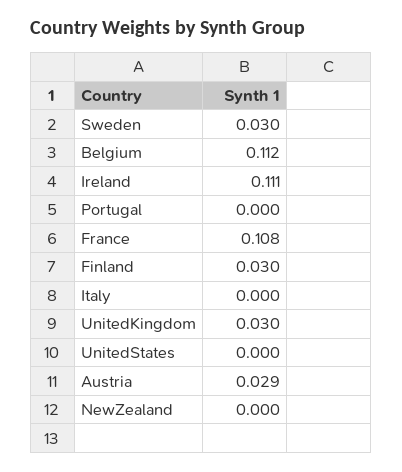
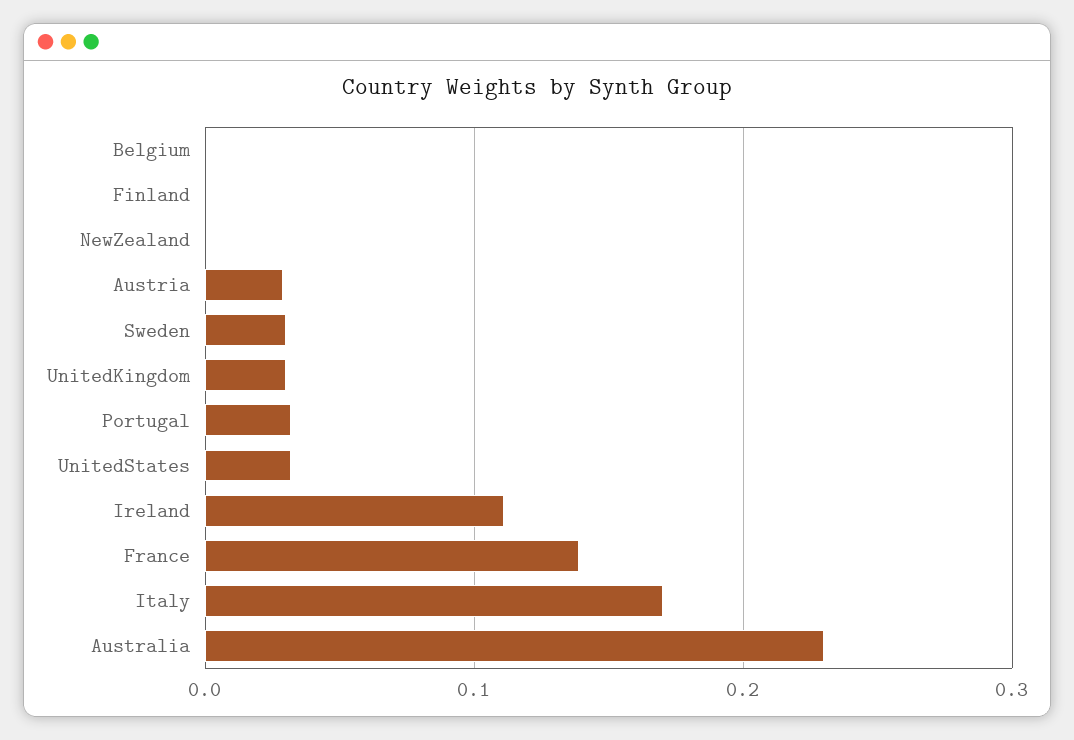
Belgium: 0.112 -> 0
Portugal: 0 -> 0.03
France: 0.108 -> 0.14
Finland: 0.03 -> 0
Italy: 0 -> 0.17
UnitedStates: 0 -> 0.03
Australia: none -> 0.23

